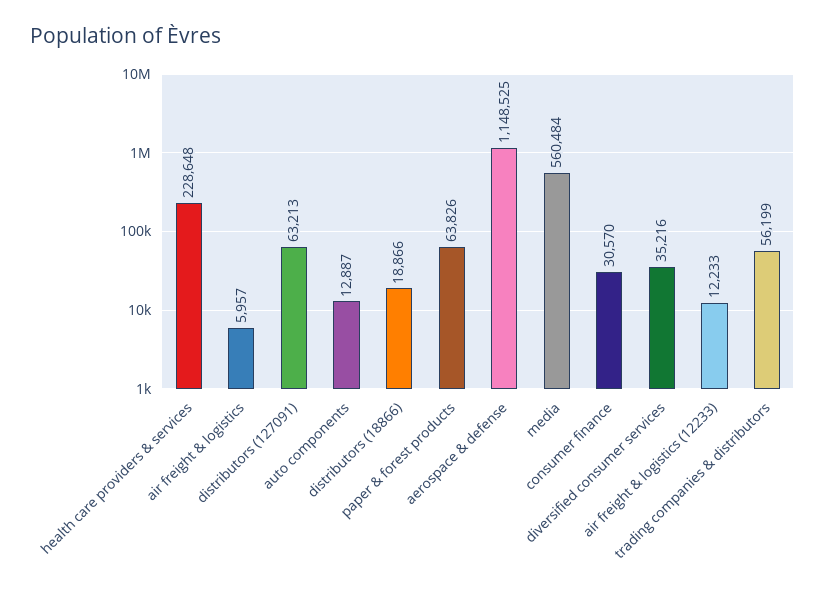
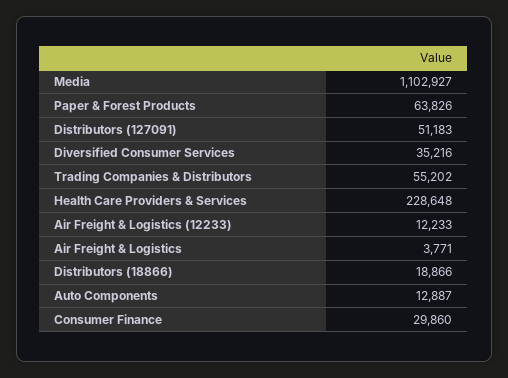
air freight & logistics: 5957 -> 3771
distributors (127091): 63213 -> 51183
aerospace & defense: 1148525 -> none
media: 560484 -> 1102927
consumer finance: 30570 -> 29860
trading companies & distributors: 56199 -> 55202

